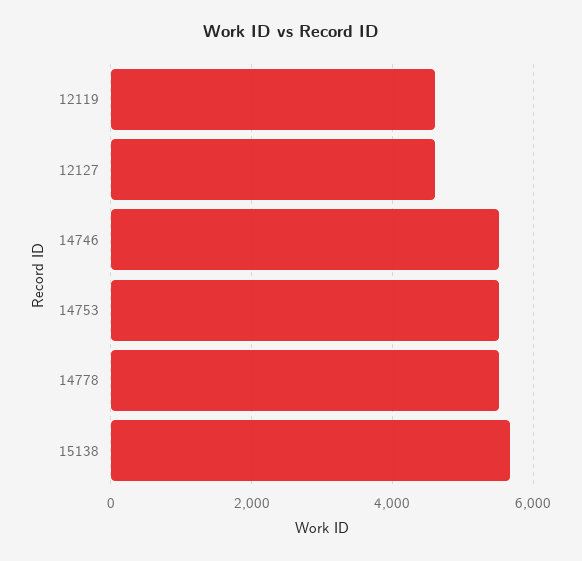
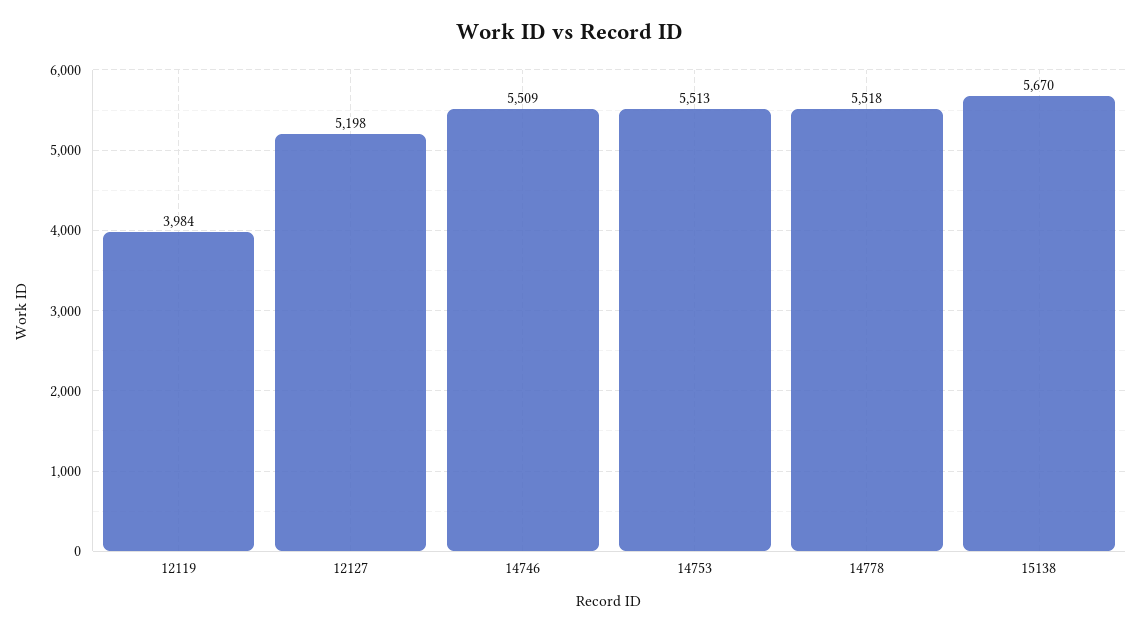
12119: 4600 -> 3984
12127: 4600 -> 5198

